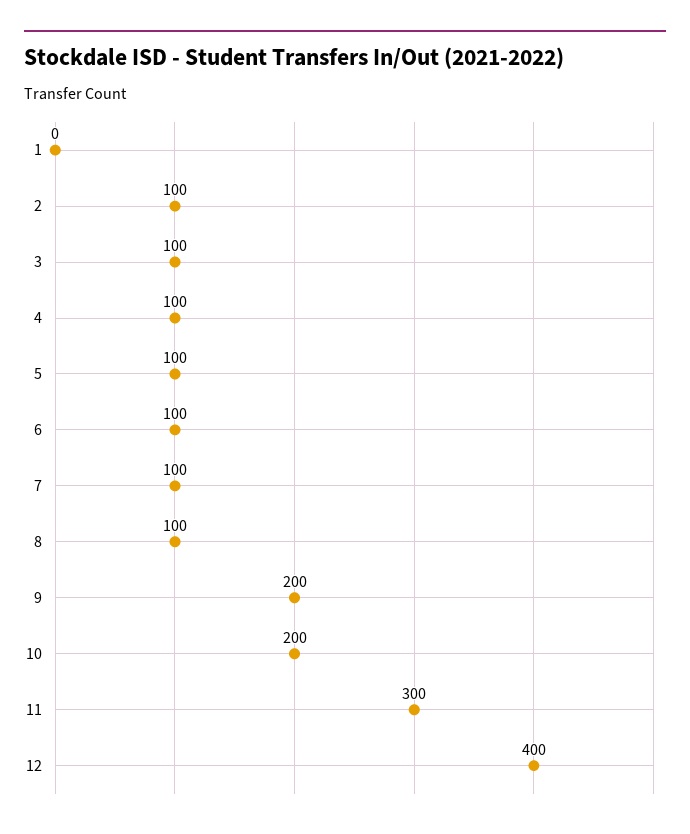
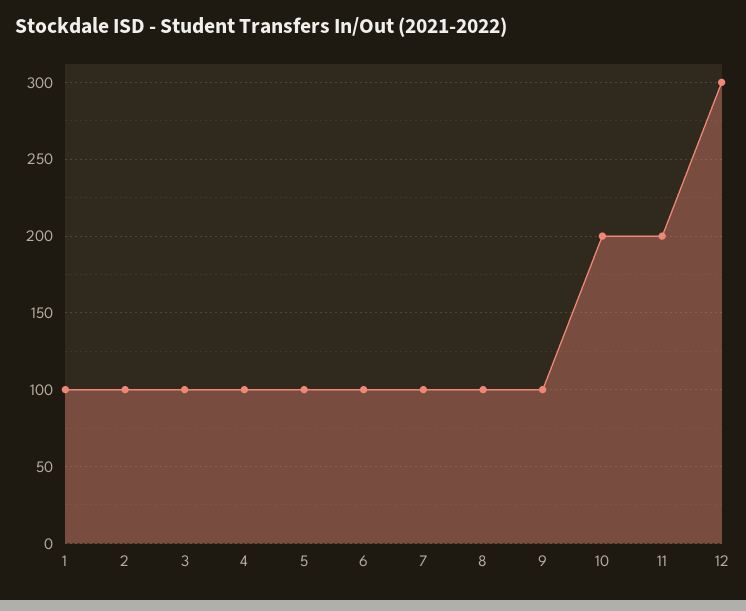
1: 0 -> 100
9: 200 -> 100
11: 300 -> 200
12: 400 -> 300

